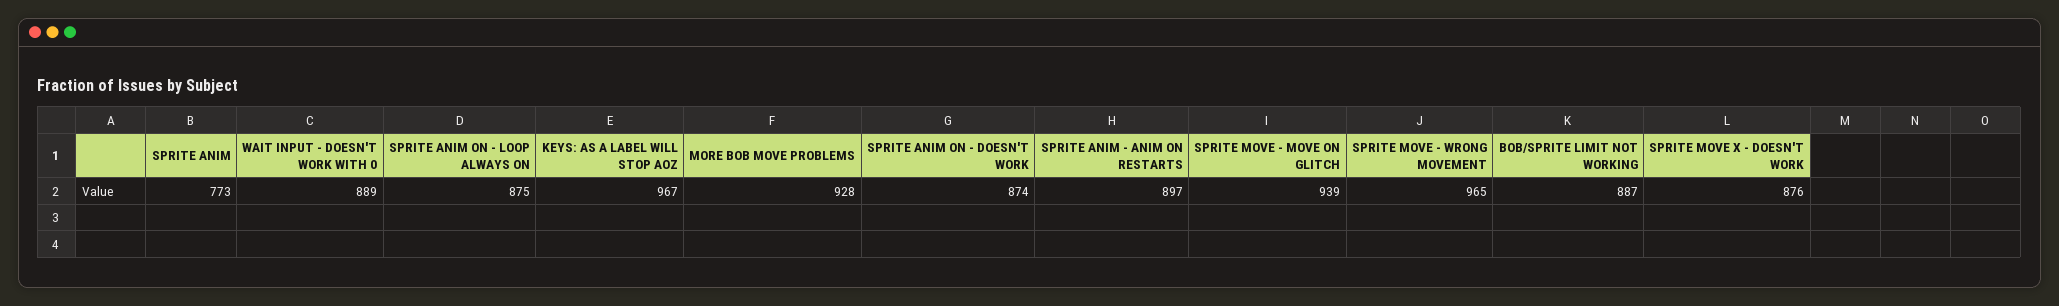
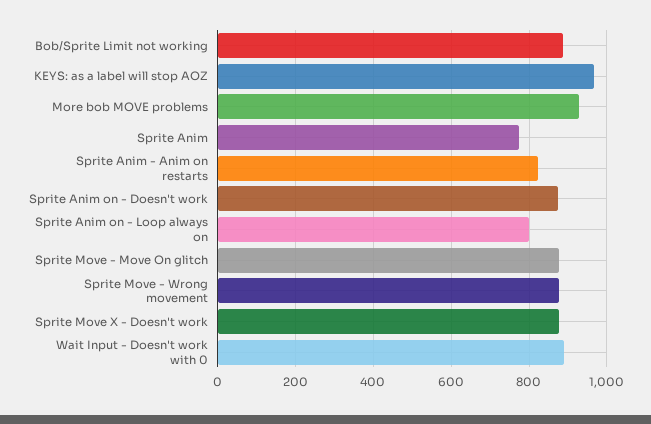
SPRITE ANIM ON - LOOP ALWAYS ON: 875 -> 800
SPRITE ANIM - ANIM ON RESTARTS: 897 -> 820
SPRITE MOVE - MOVE ON GLITCH: 939 -> 880
SPRITE MOVE - WRONG MOVEMENT: 965 -> 880

